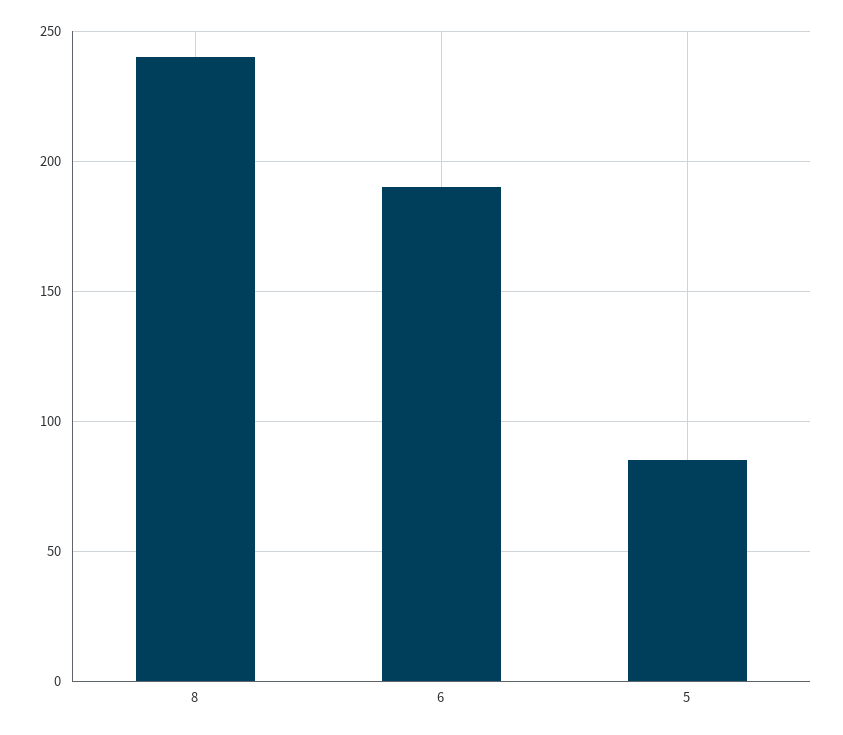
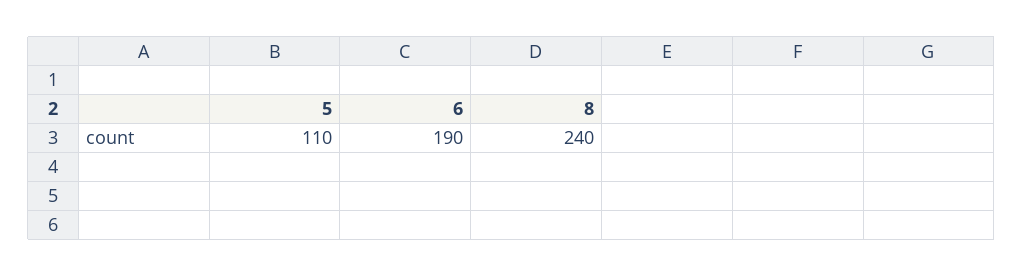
5: 85 -> 110

